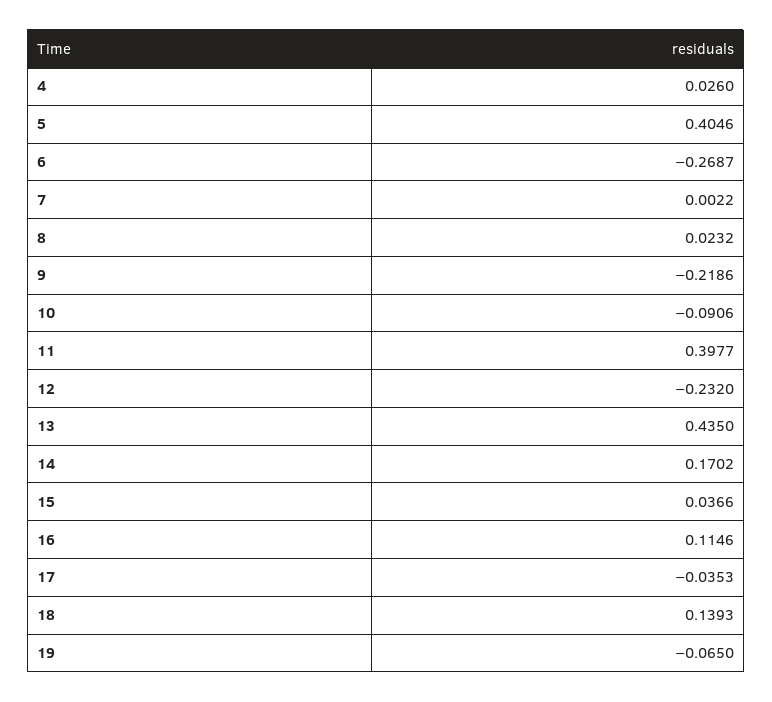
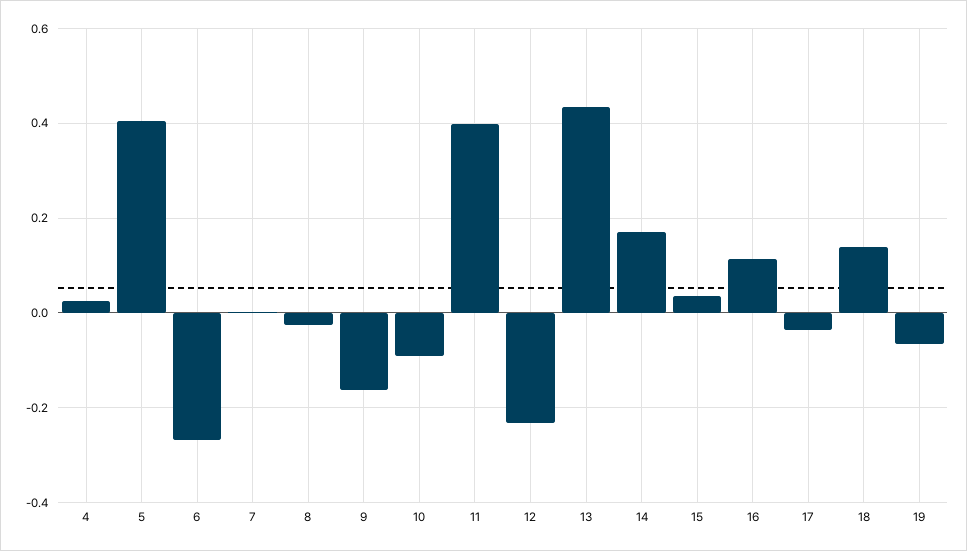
8: 0.0232 -> -0.02
9: -0.2186 -> -0.16

